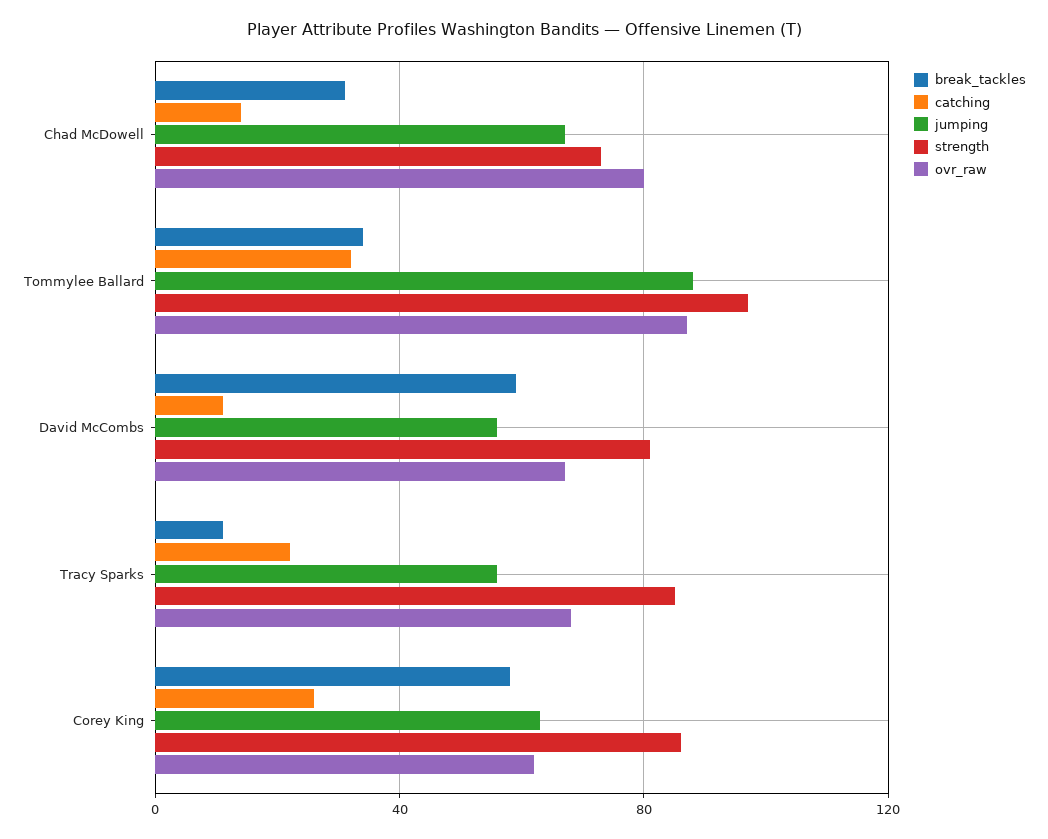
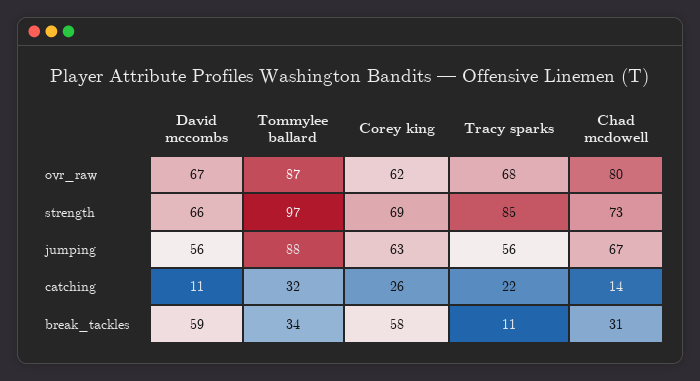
strength, David McCombs: 80 -> 66
strength, Corey King: 85 -> 69

